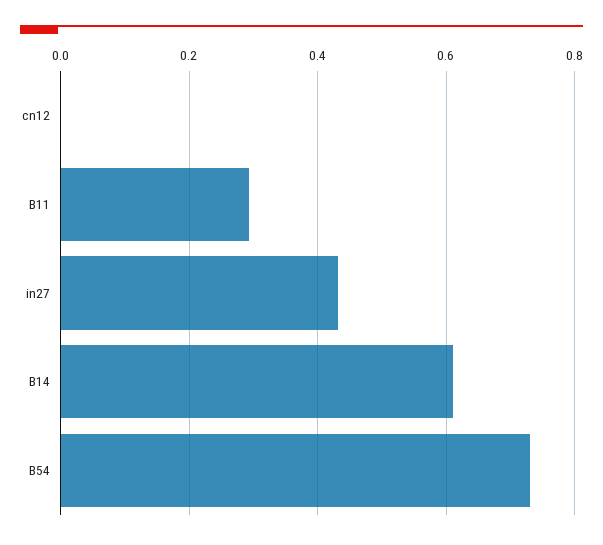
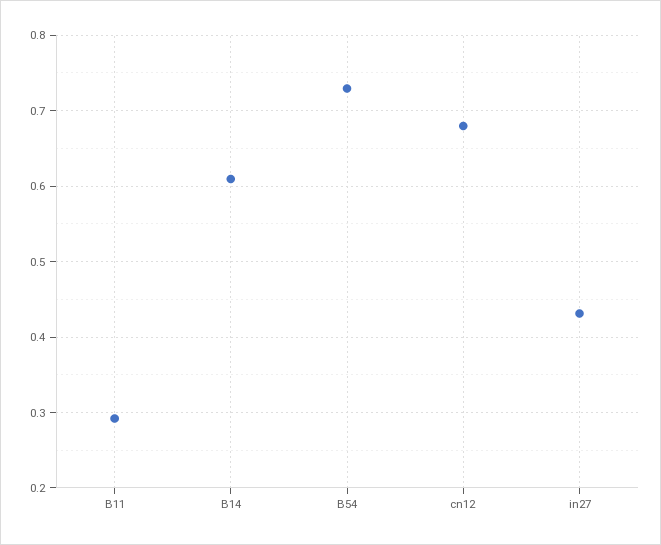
cn12: 0 -> 0.68

